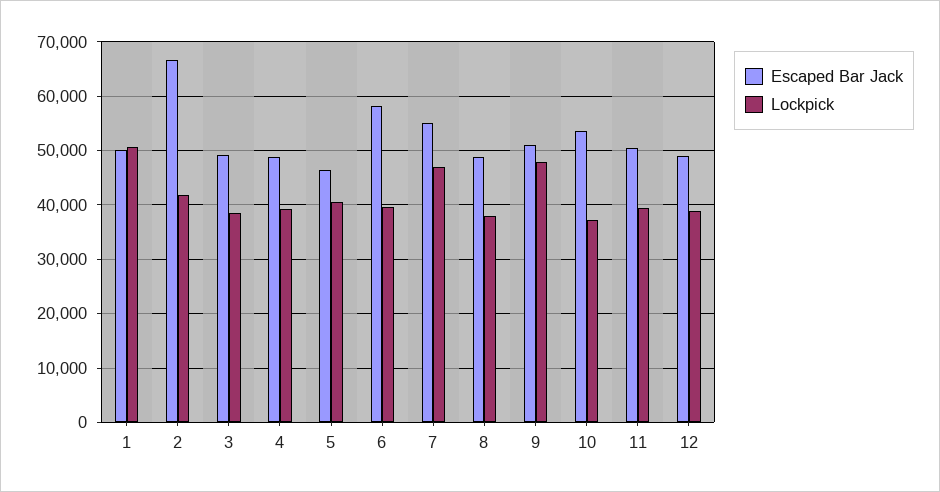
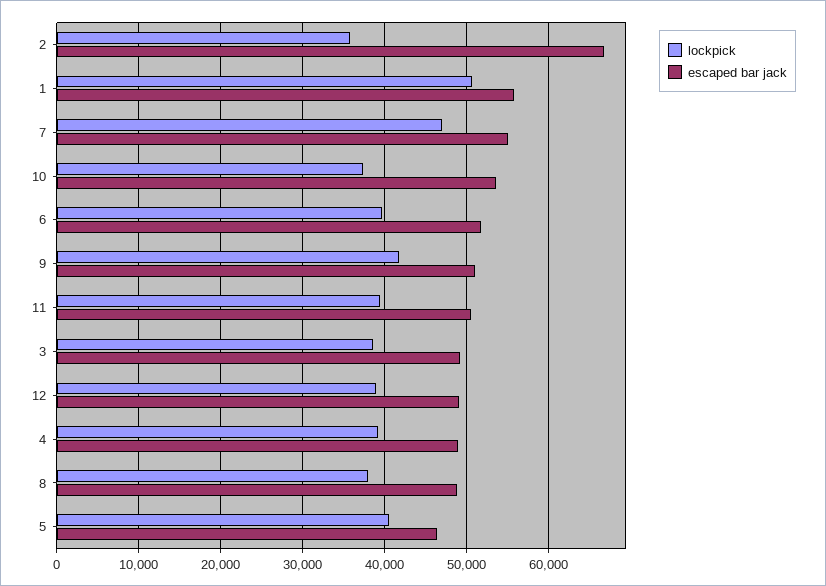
Escaped Bar Jack, 1: 50000 -> 56000
Lockpick, 2: 42000 -> 36000
Escaped Bar Jack, 6: 58000 -> 52000
Lockpick, 9: 48000 -> 42000

